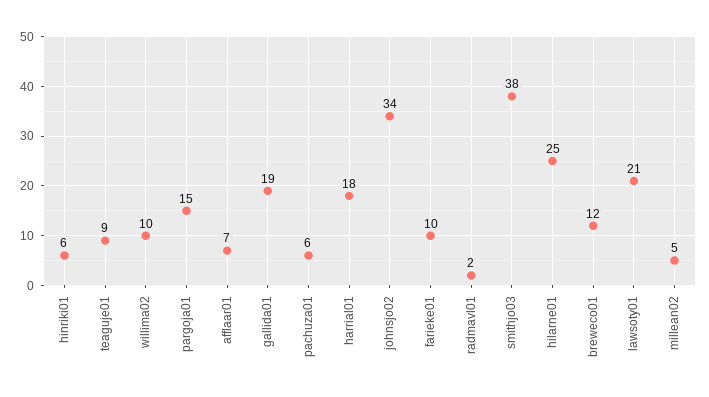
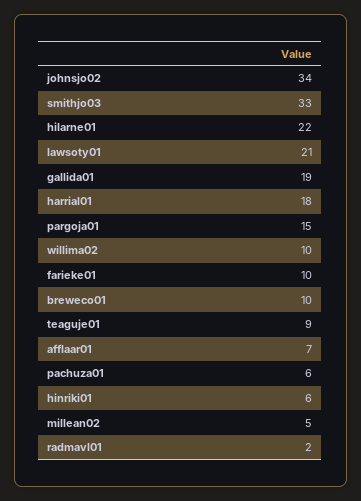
smithjo03: 38 -> 33
hilarne01: 25 -> 22
breweco01: 12 -> 10

